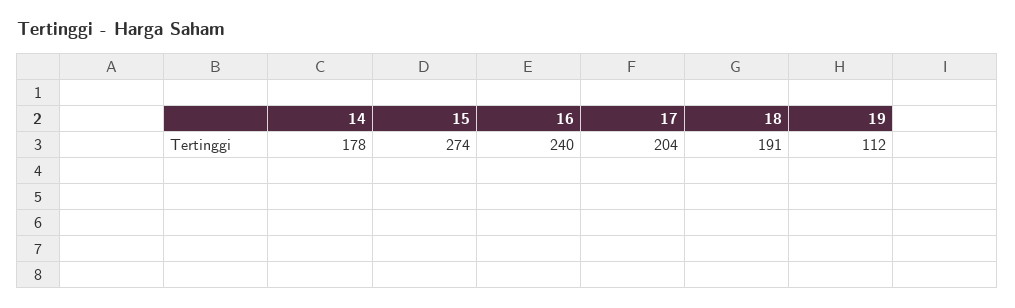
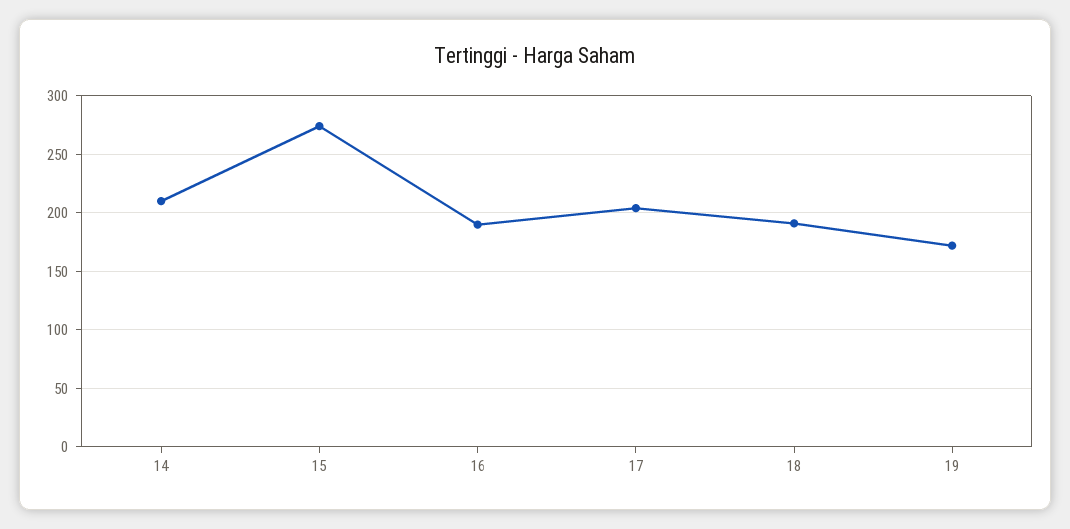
14: 178 -> 210
16: 240 -> 190
19: 112 -> 170

